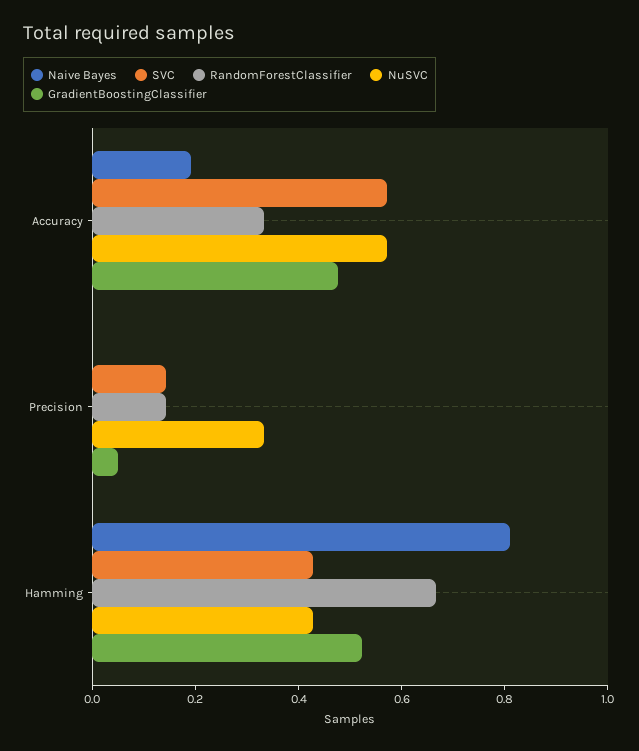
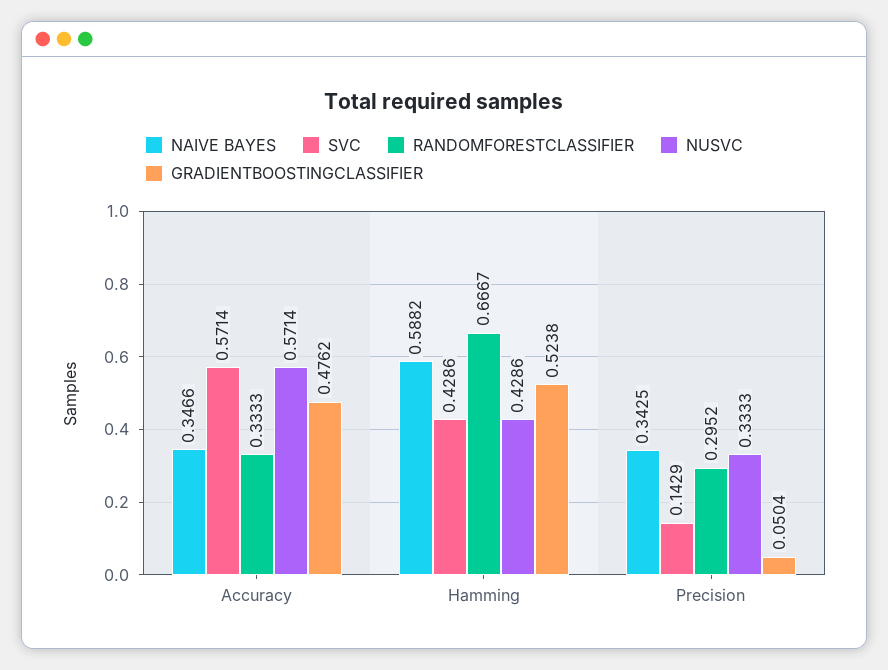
Naive Bayes, Accuracy: 0.2 -> 0.3466
Naive Bayes, Precision: 0 -> 0.3425
RandomForestClassifier, Precision: 0.15 -> 0.2952
Naive Bayes, Hamming: 0.8 -> 0.5882

